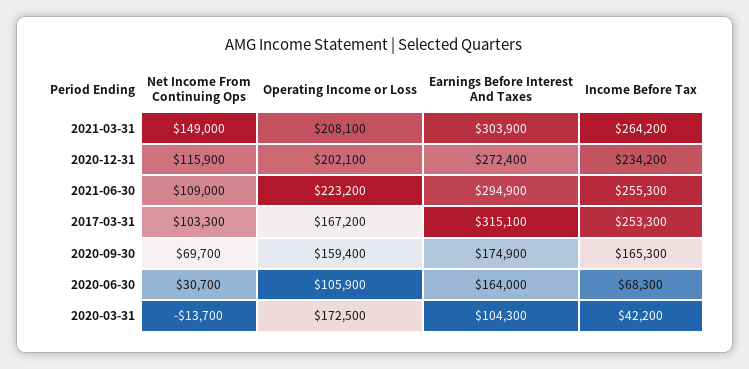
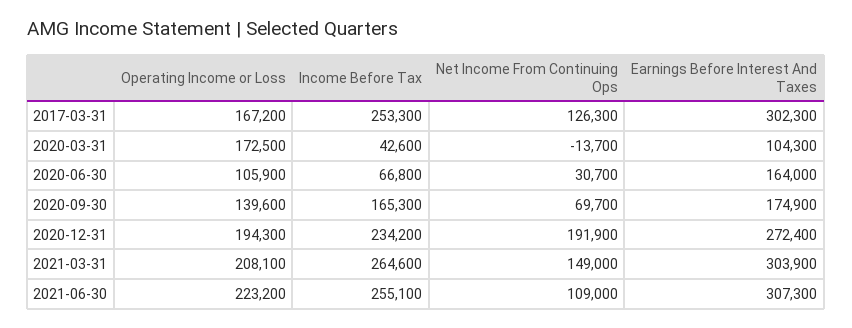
Income Before Tax, 2021-03-31: 264200 -> 264600
Net Income From Continuing Ops, 2020-12-31: 115900 -> 191900
Operating Income or Loss, 2020-12-31: 202100 -> 194300
Earnings Before Interest And Taxes, 2021-06-30: 294900 -> 307300
Income Before Tax, 2021-06-30: 255300 -> 255100
Net Income From Continuing Ops, 2017-03-31: 103300 -> 126300
Earnings Before Interest And Taxes, 2017-03-31: 315100 -> 302300
Operating Income or Loss, 2020-09-30: 159400 -> 139600
Income Before Tax, 2020-06-30: 68300 -> 66800
Income Before Tax, 2020-03-31: 42200 -> 42600

